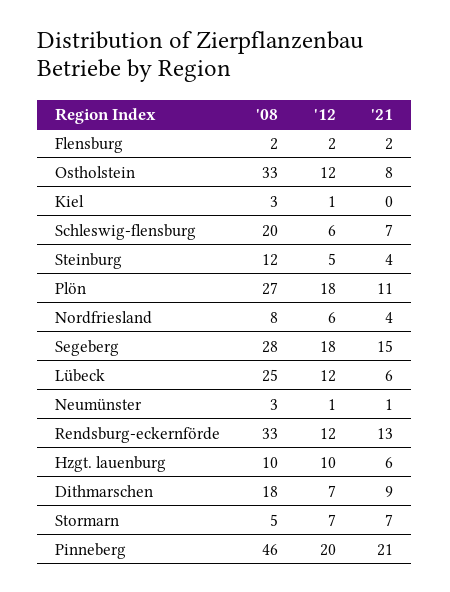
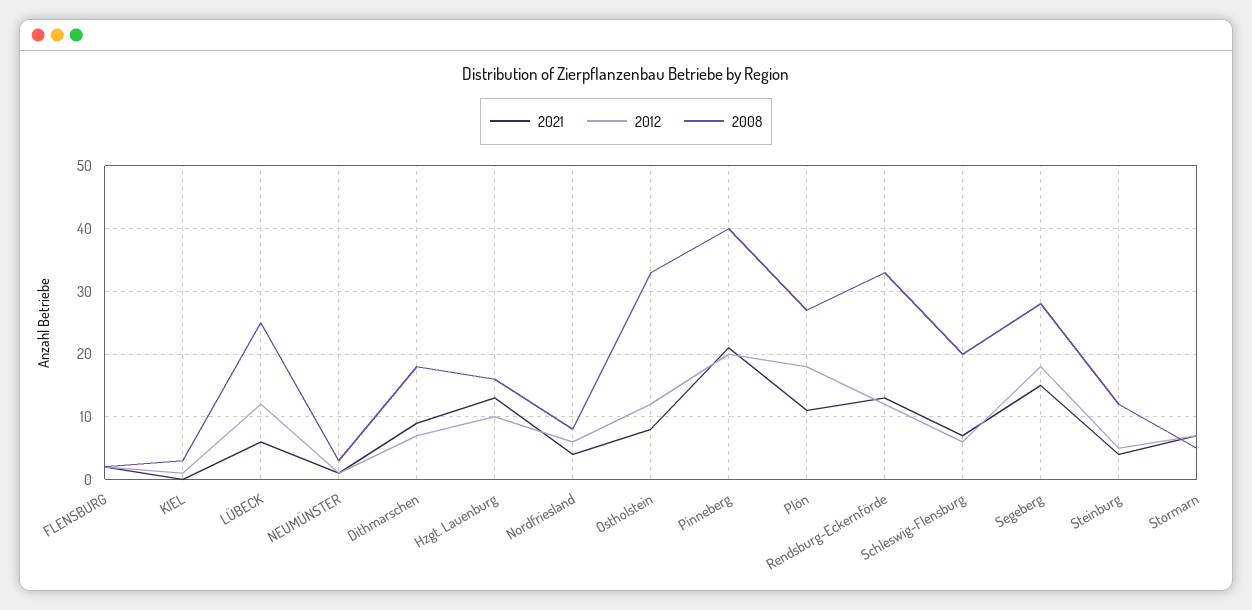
'08, Hzgt. lauenburg: 10 -> 16
'21, Hzgt. lauenburg: 6 -> 13
'08, Pinneberg: 46 -> 40

